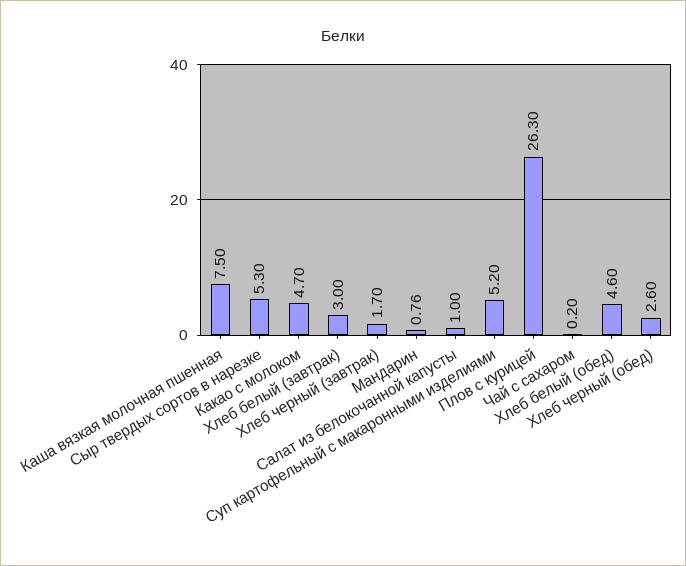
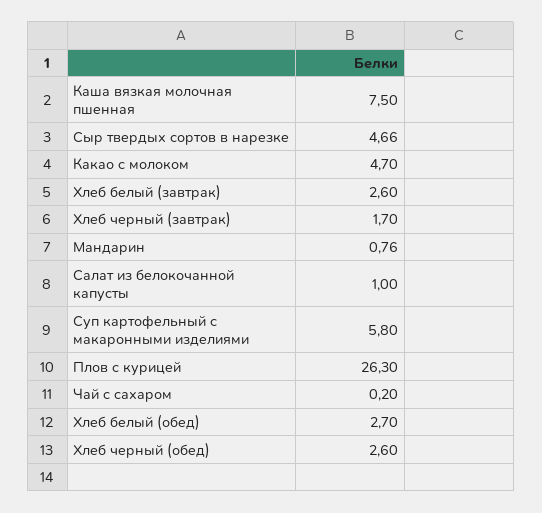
Сыр твердых сортов в нарезке: 5.3 -> 4.66
Хлеб белый (завтрак): 3 -> 2.6
Суп картофельный с макаронными изделиями: 5.2 -> 5.8
Хлеб белый (обед): 4.6 -> 2.7

